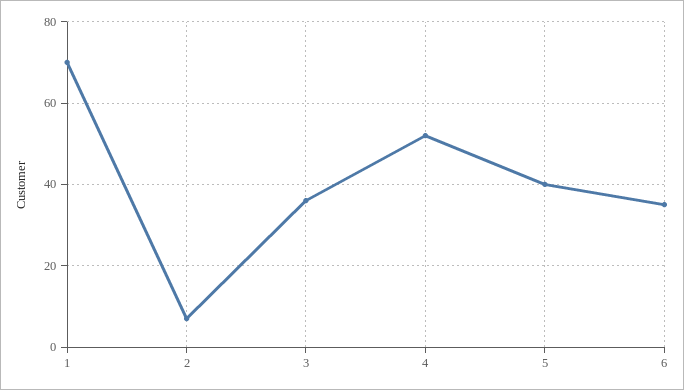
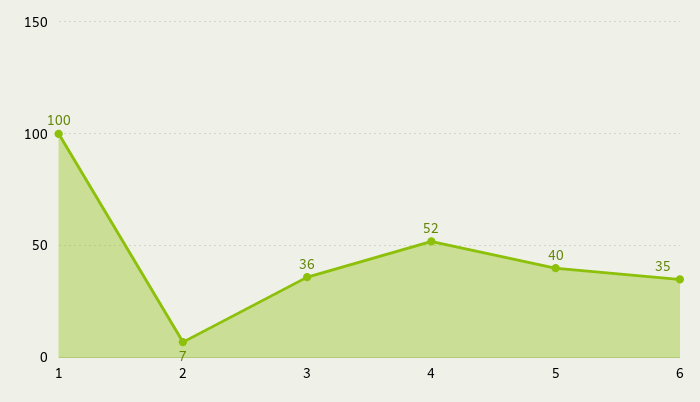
1: 70 -> 100

